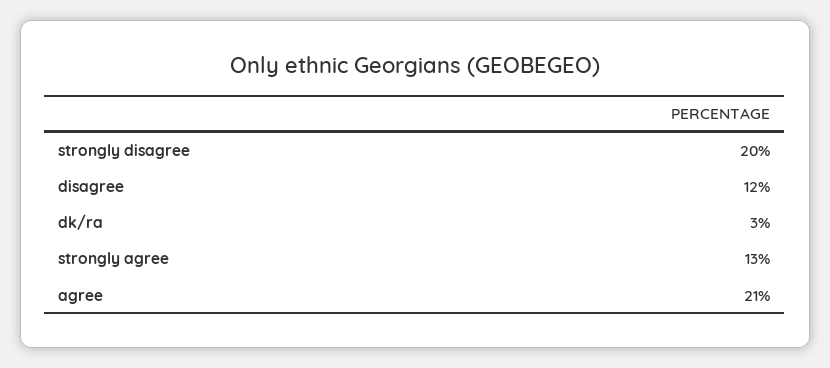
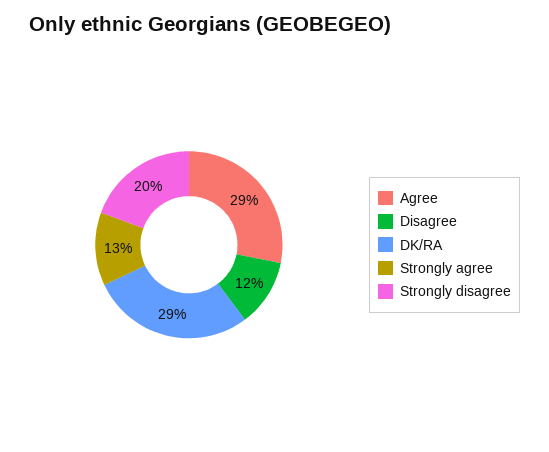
dk/ra: 3 -> 29
agree: 21 -> 29

